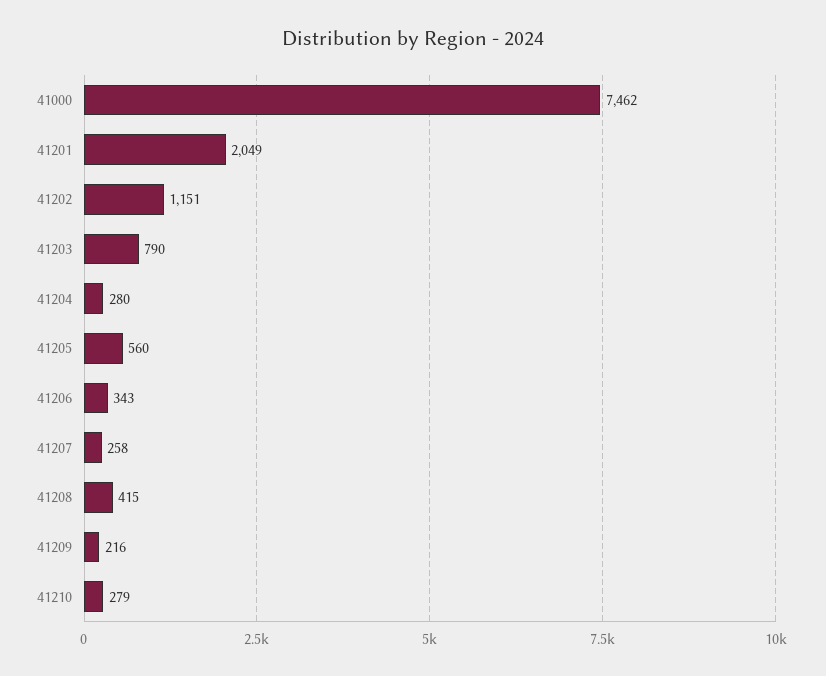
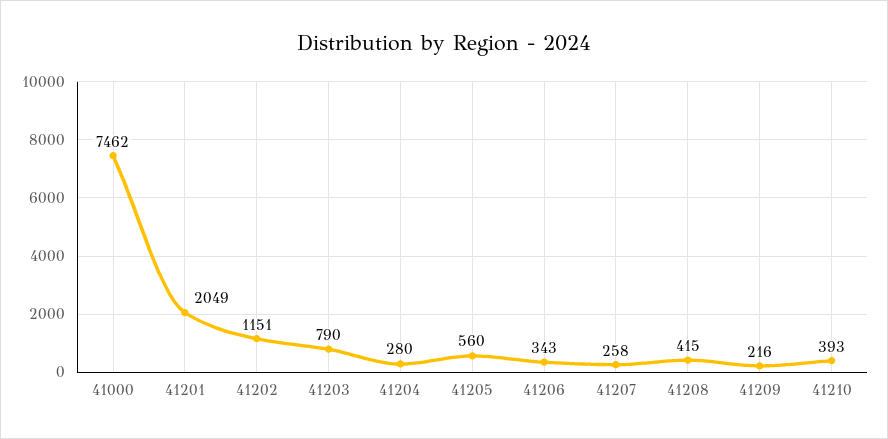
41210: 279 -> 393

